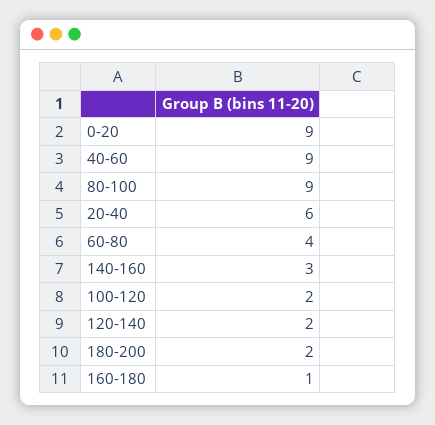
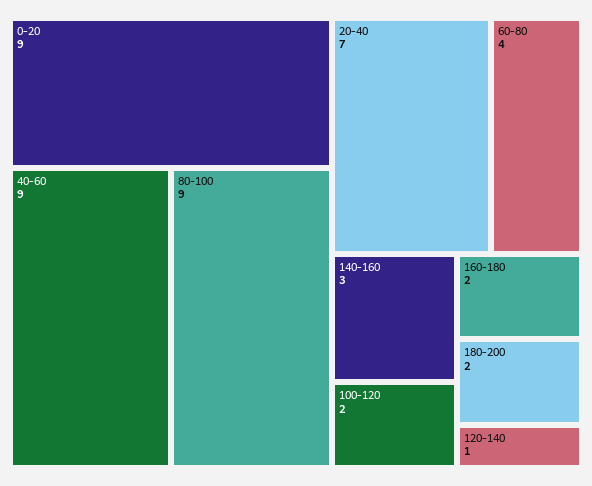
20-40: 6 -> 7
120-140: 2 -> 1
160-180: 1 -> 2

